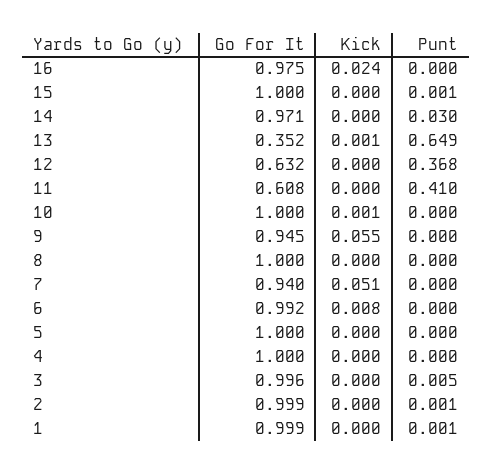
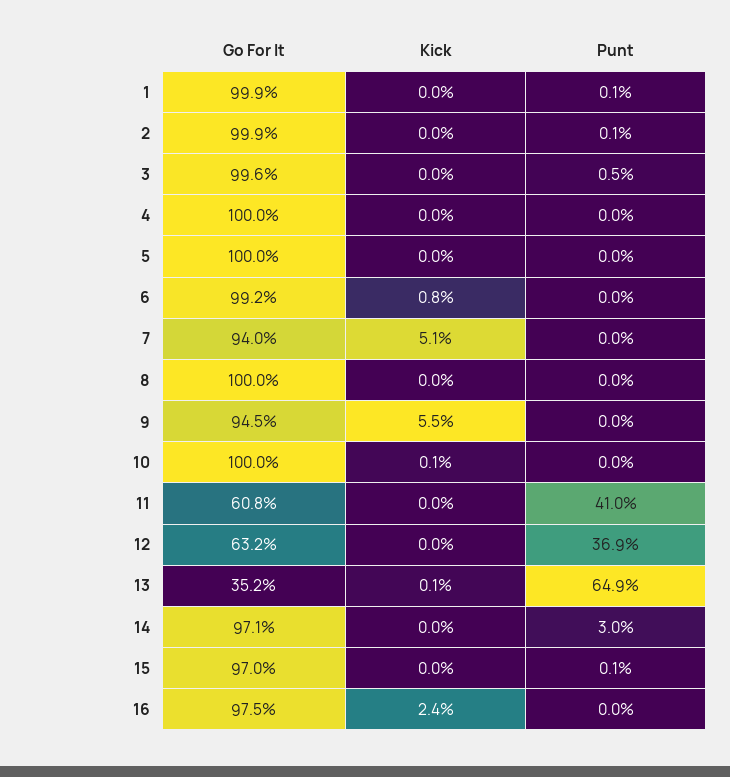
Go For It, 15: 1 -> 0.97
Punt, 12: 0.368 -> 0.369

